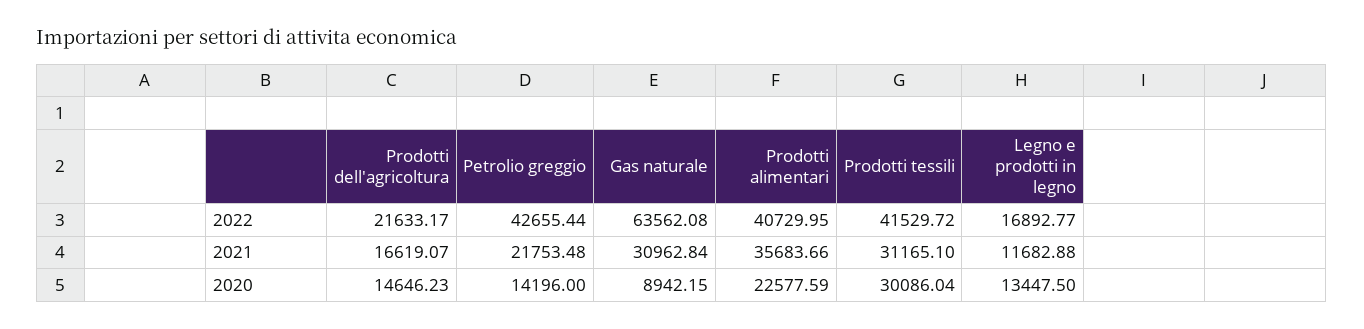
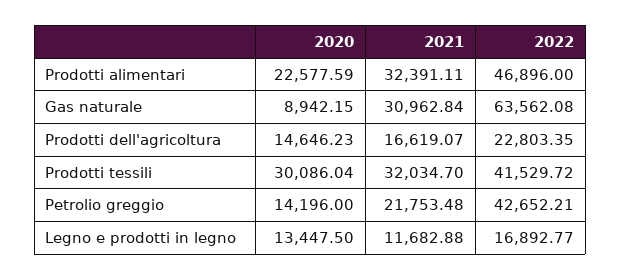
Prodotti dell'agricoltura, 2022: 21633.17 -> 22803.35
Petrolio greggio, 2022: 42655.44 -> 42652.21
Prodotti alimentari, 2022: 40729.95 -> 46896
Prodotti alimentari, 2021: 35683.66 -> 32391.11
Prodotti tessili, 2021: 31165.1 -> 32034.7

